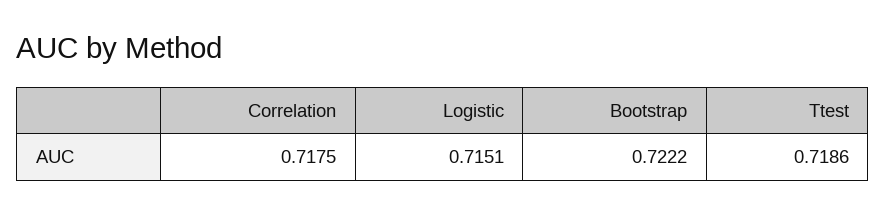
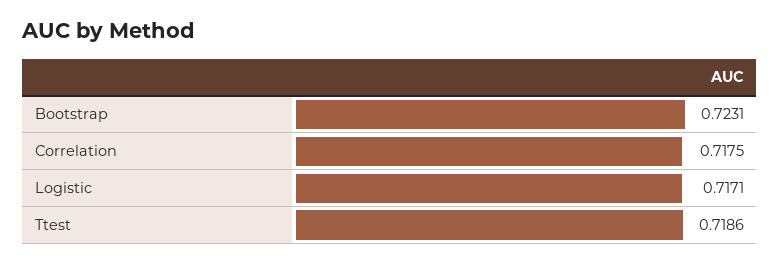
Logistic: 0.7151 -> 0.7171
Bootstrap: 0.7222 -> 0.7231

